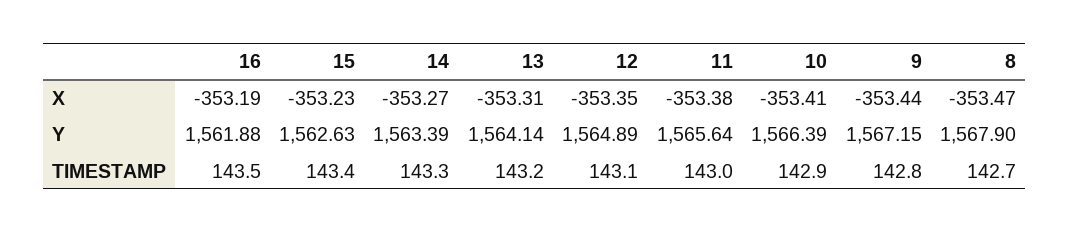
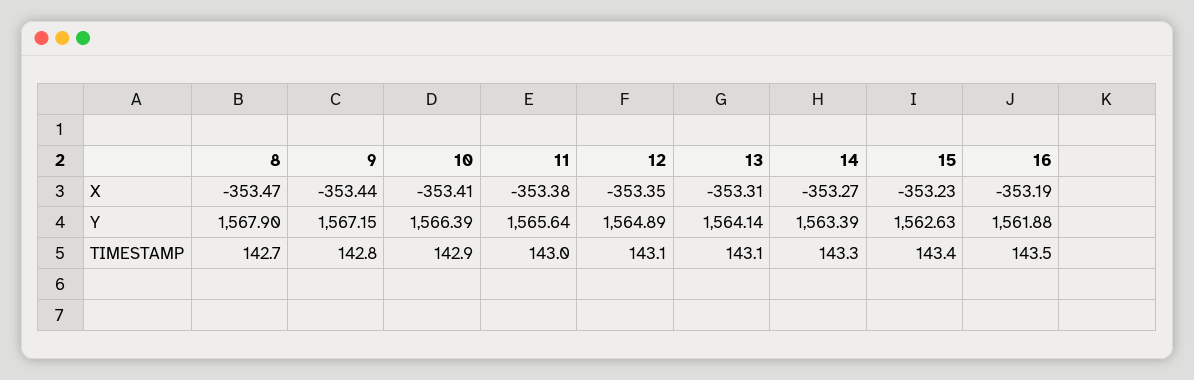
13, TIMESTAMP: 143.2 -> 143.1

